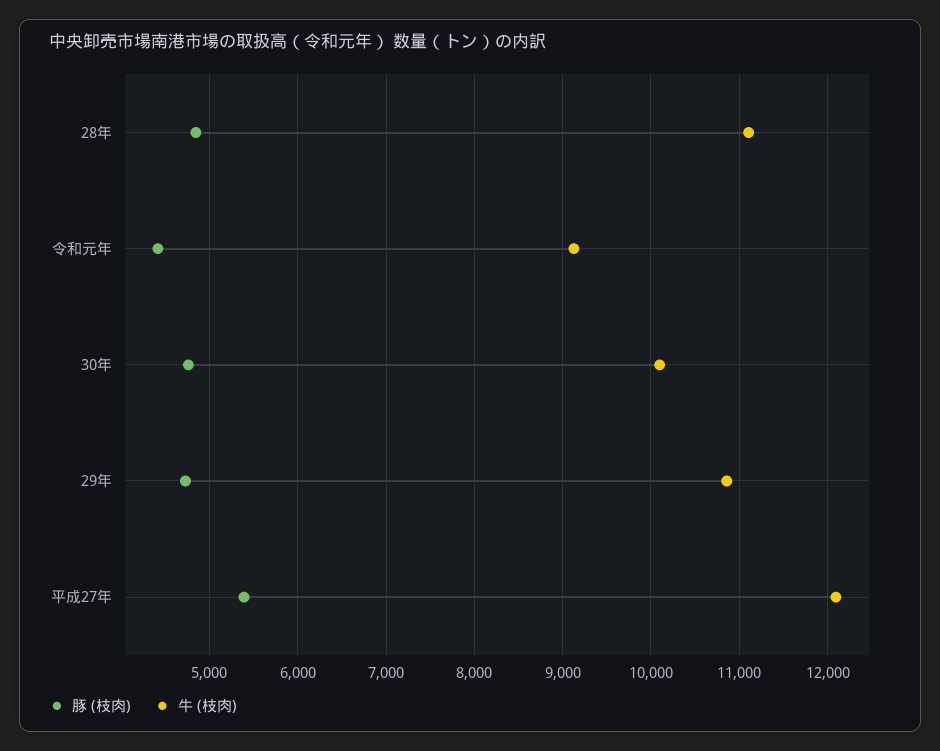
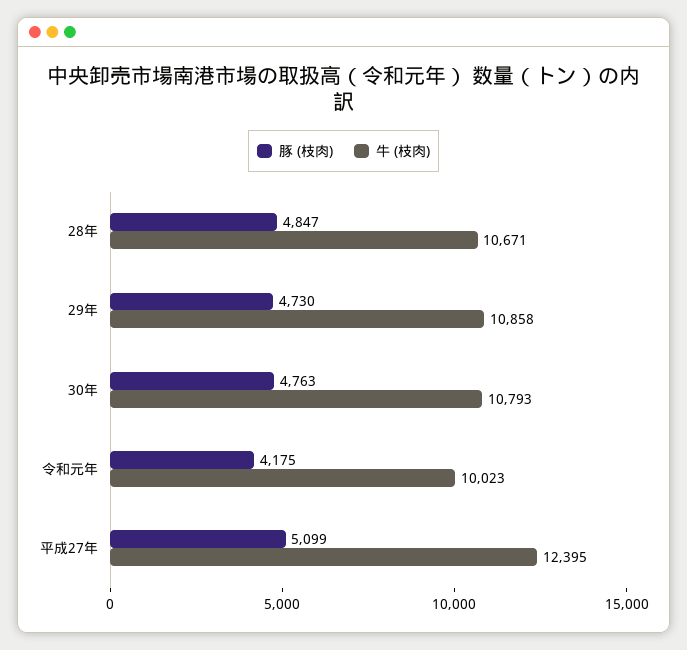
牛 (枝肉), 28年: 11100 -> 10671
豚 (枝肉), 令和元年: 4400 -> 4175
牛 (枝肉), 令和元年: 9100 -> 10023
牛 (枝肉), 30年: 10100 -> 10793
豚 (枝肉), 平成27年: 5400 -> 5099
牛 (枝肉), 平成27年: 12100 -> 12395

